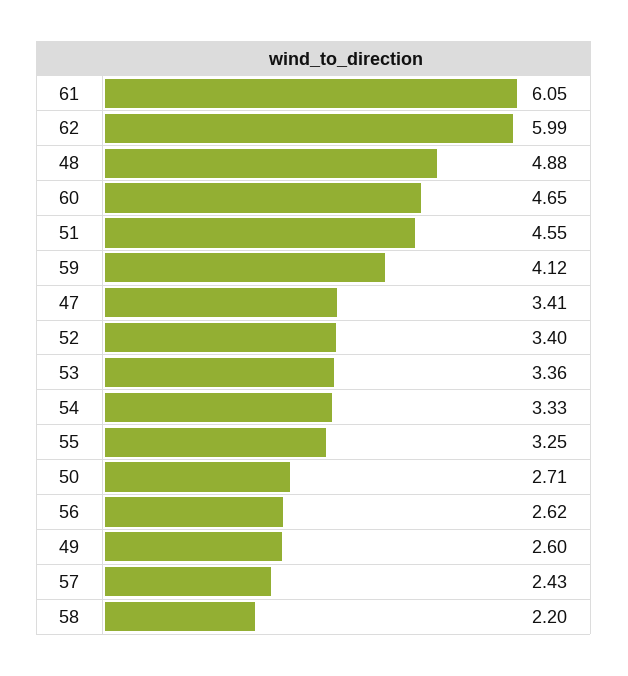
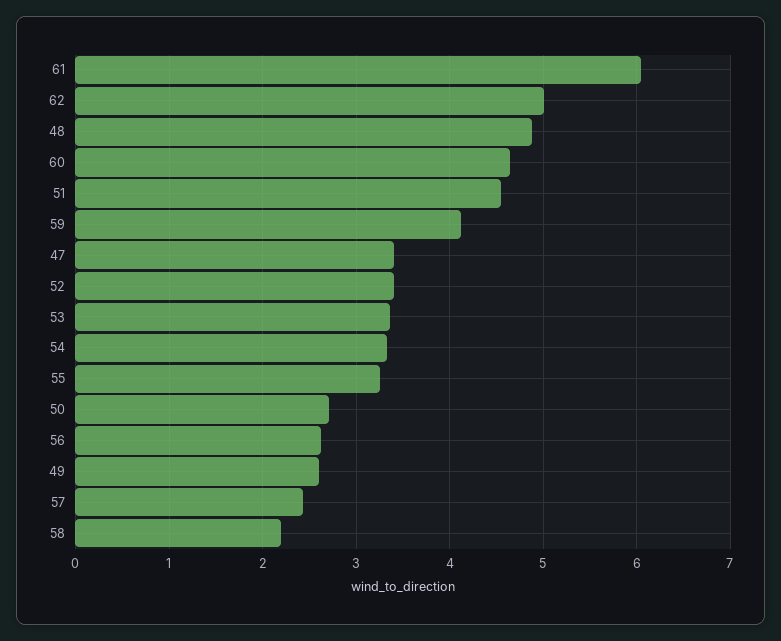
62: 5.99 -> 5

